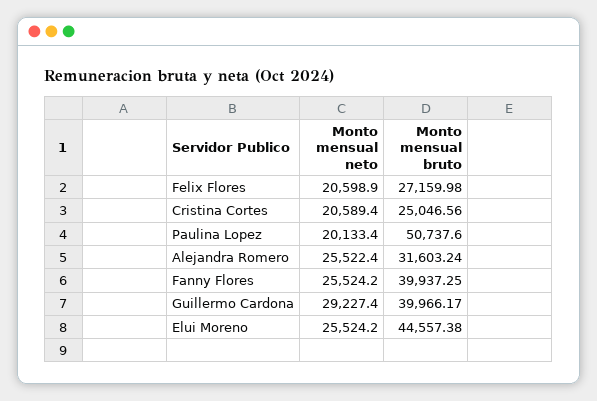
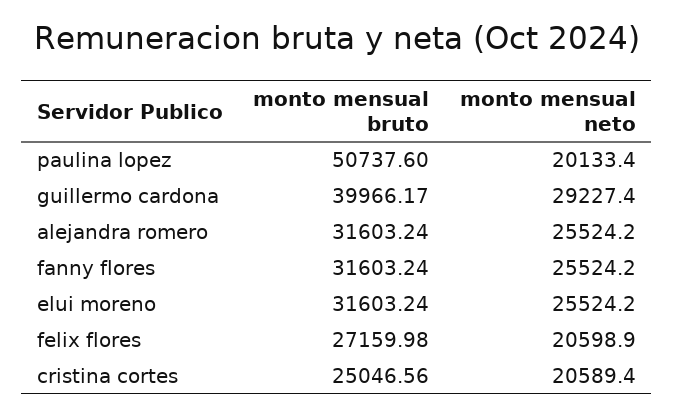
Monto mensual neto, Alejandra Romero: 25522.4 -> 25524.2
Monto mensual bruto, Fanny Flores: 39937.25 -> 31603.24
Monto mensual bruto, Elui Moreno: 44557.38 -> 31603.24

